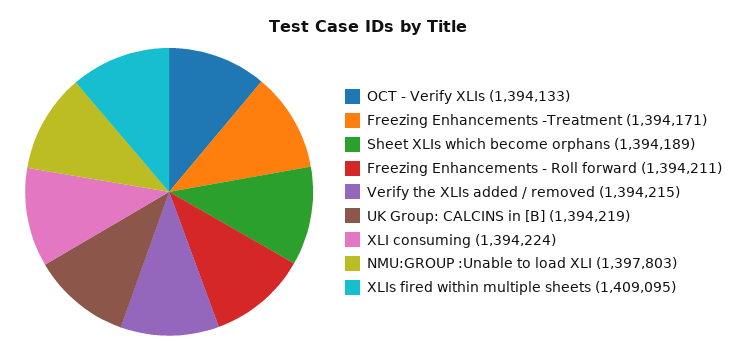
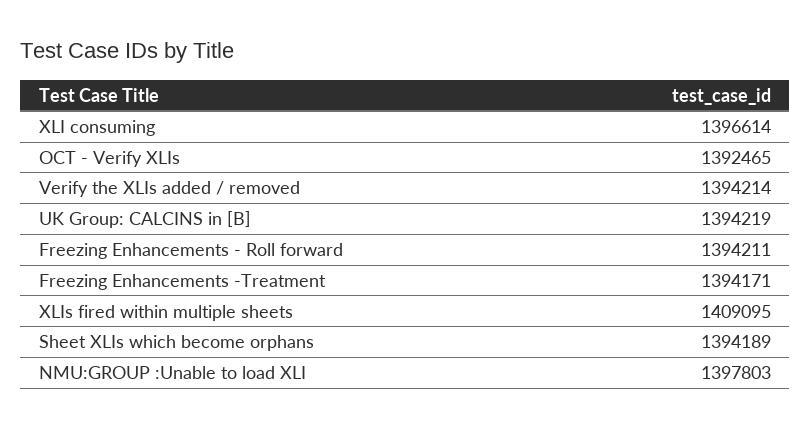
OCT - Verify XLIs: 1394133 -> 1392465
Verify the XLIs added / removed: 1394215 -> 1394214
XLI consuming: 1394224 -> 1396614

